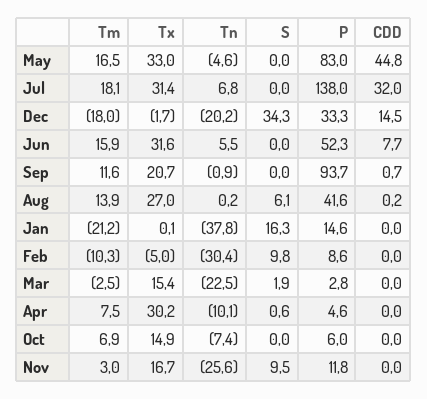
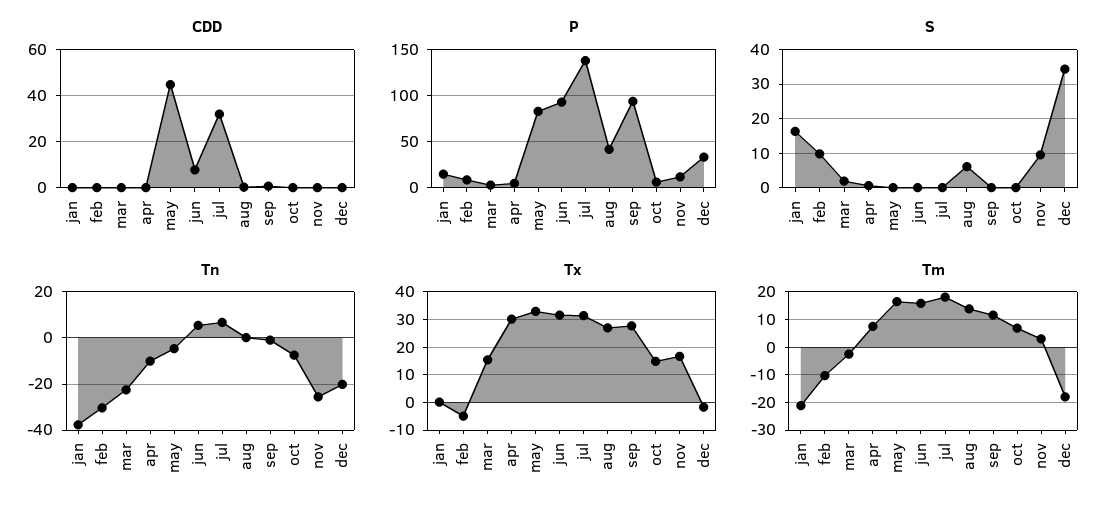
CDD, Dec: 14.5 -> 0
P, Jun: 52.3 -> 90
Tx, Sep: 20.7 -> 27.5

